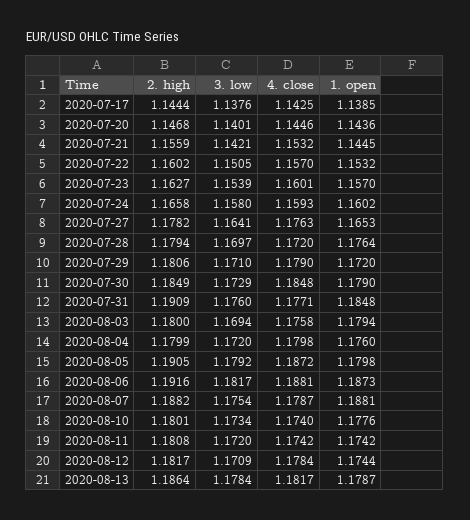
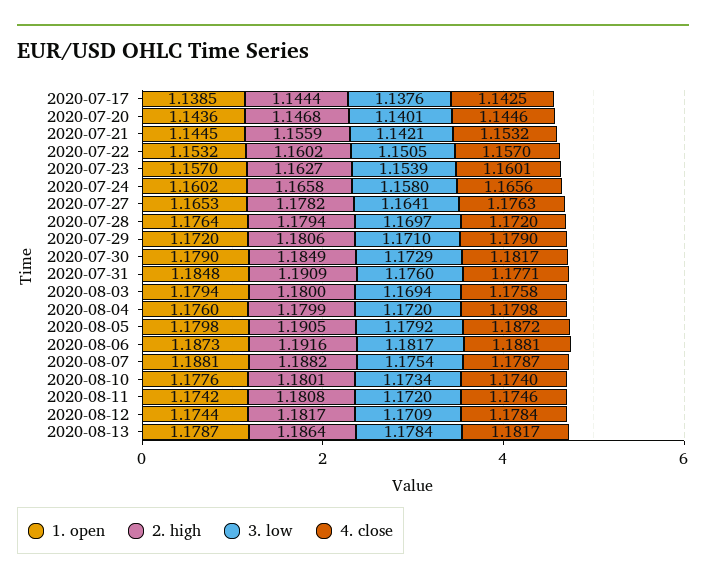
4. close, 2020-07-24: 1.1593 -> 1.1656
4. close, 2020-07-30: 1.1848 -> 1.1817
4. close, 2020-08-11: 1.1742 -> 1.1746

